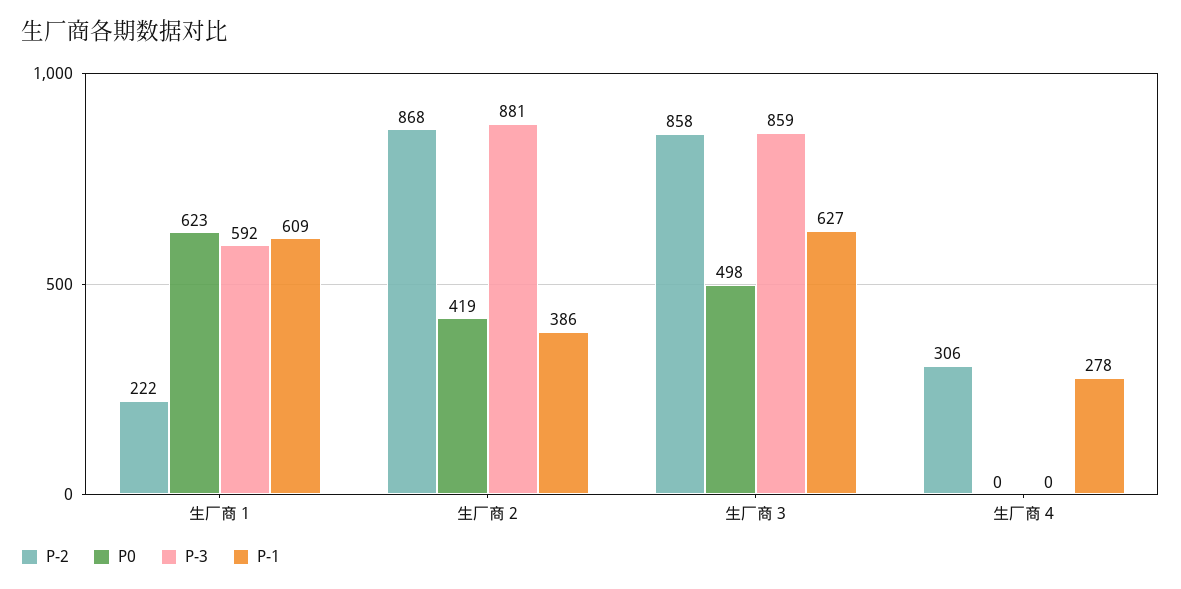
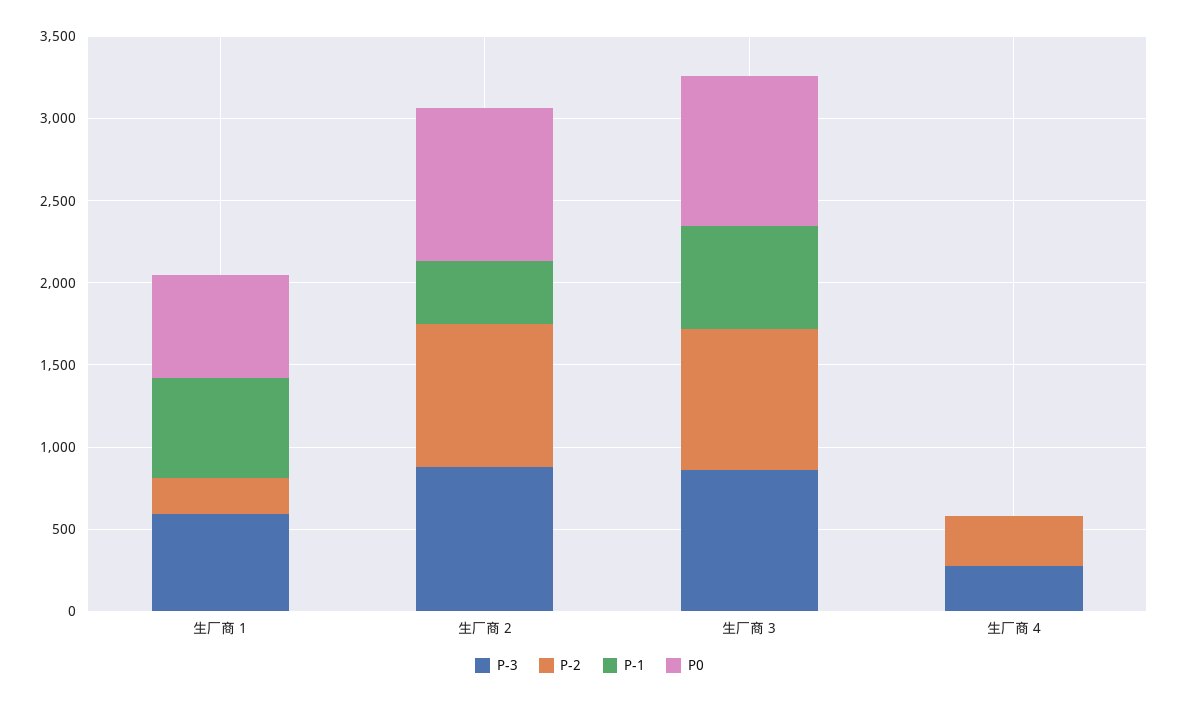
P0, 生厂商 2: 419 -> 900
P0, 生厂商 3: 498 -> 900
P-3, 生厂商 4: 0 -> 300
P-1, 生厂商 4: 278 -> 0

